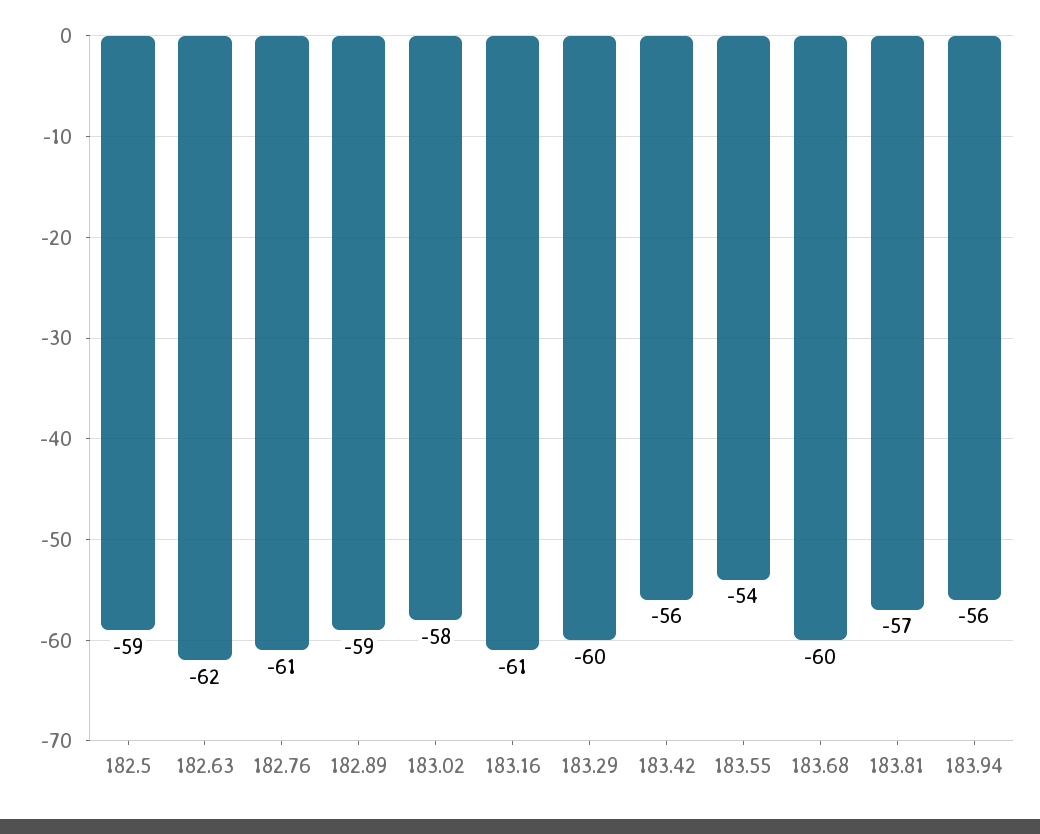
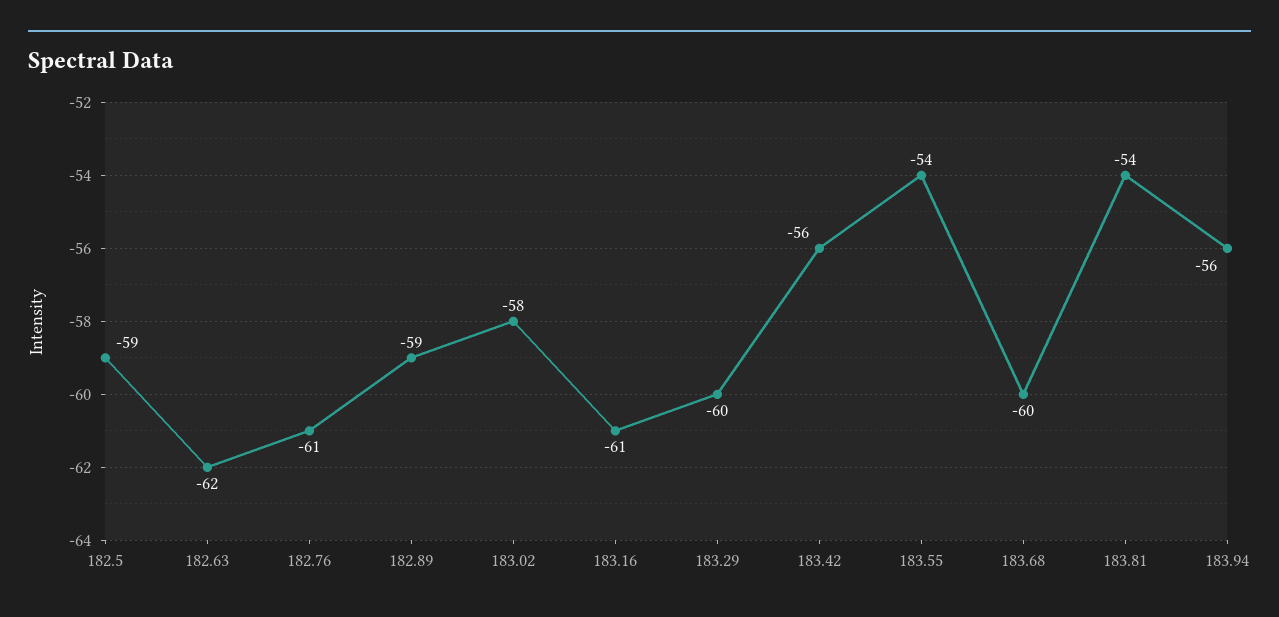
183.81: -57 -> -54

